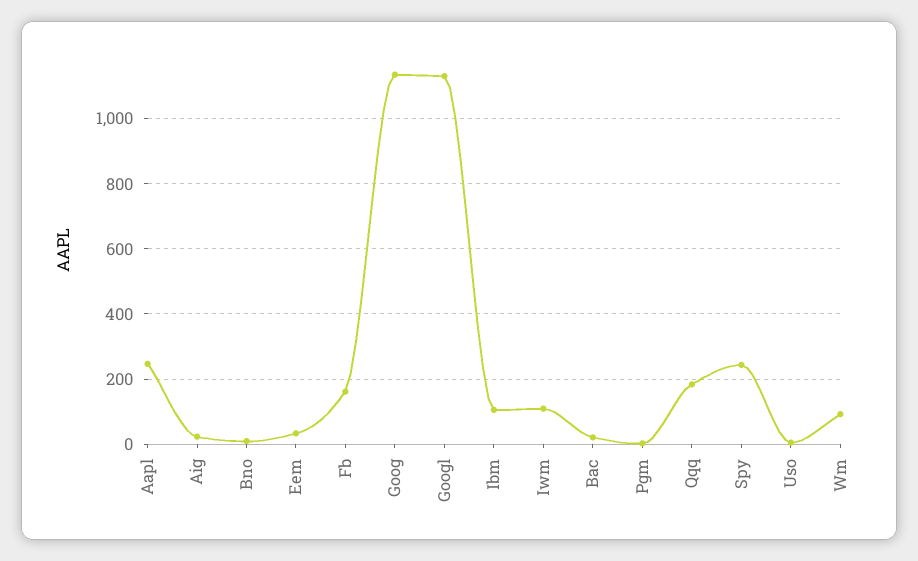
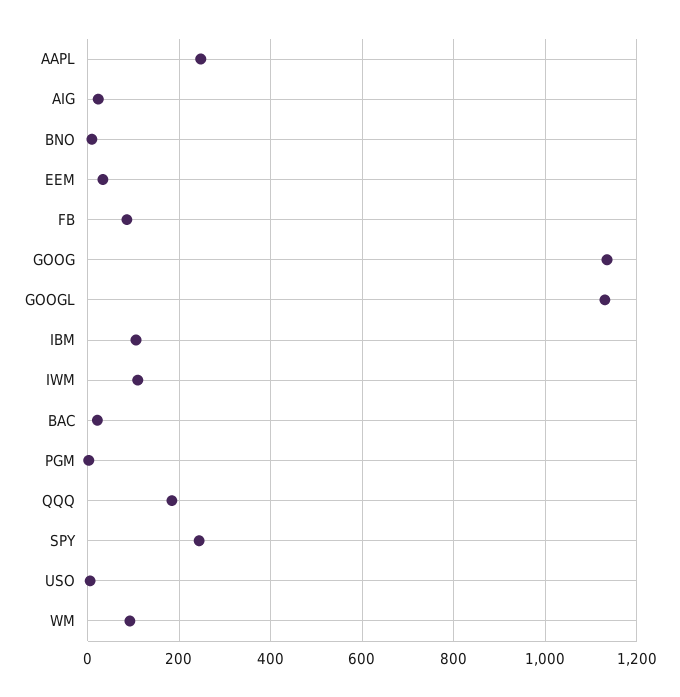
Fb: 160 -> 80

